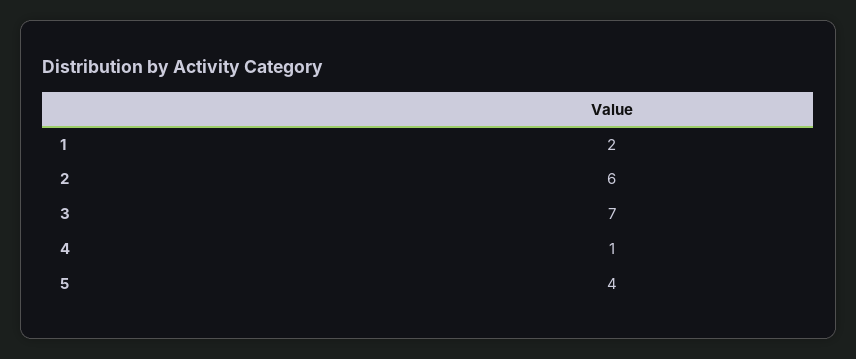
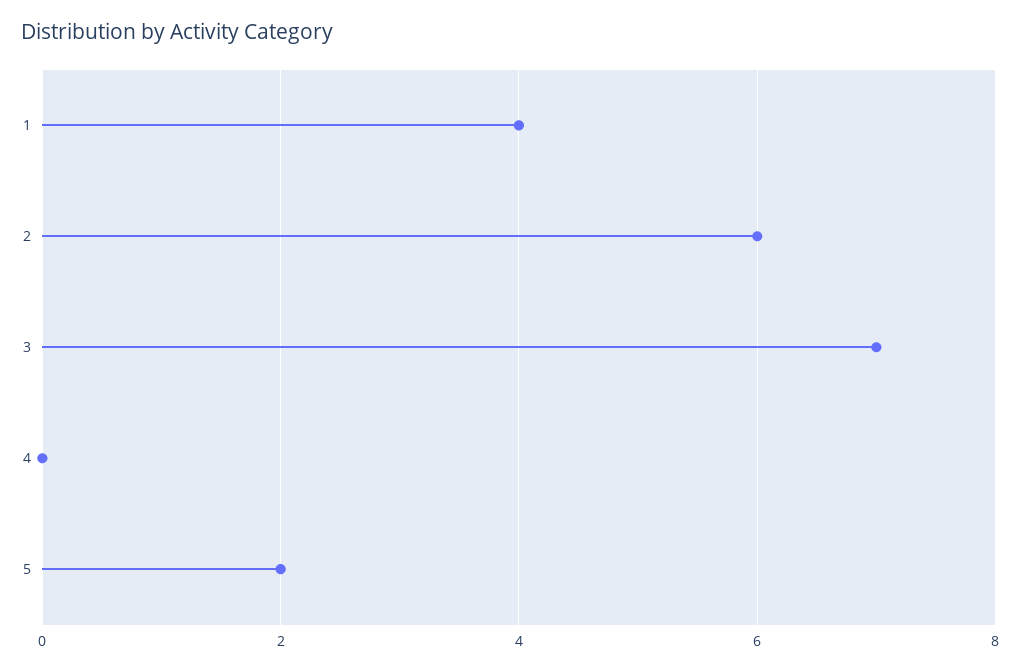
1: 2 -> 4
4: 1 -> 0
5: 4 -> 2

